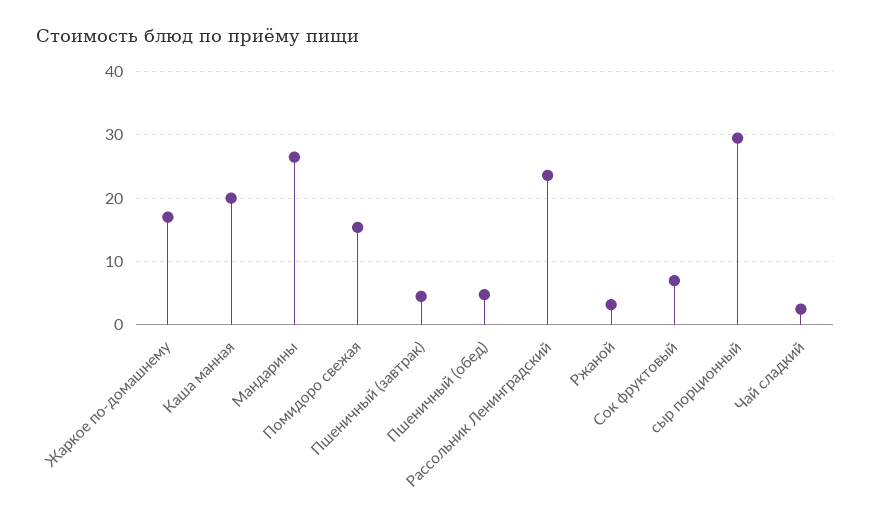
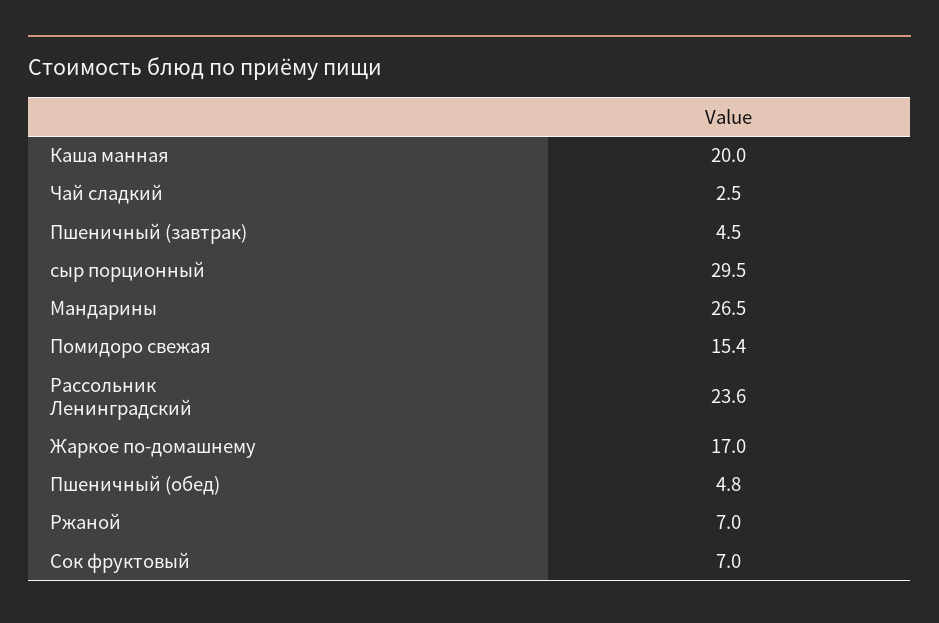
Ржаной: 3 -> 7

